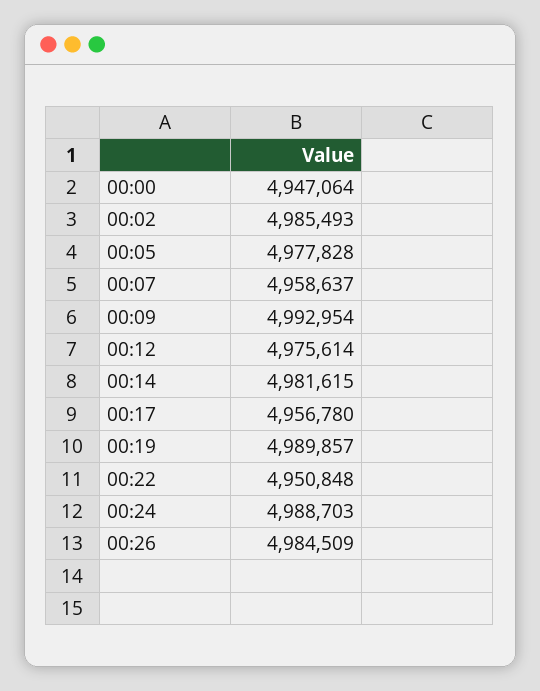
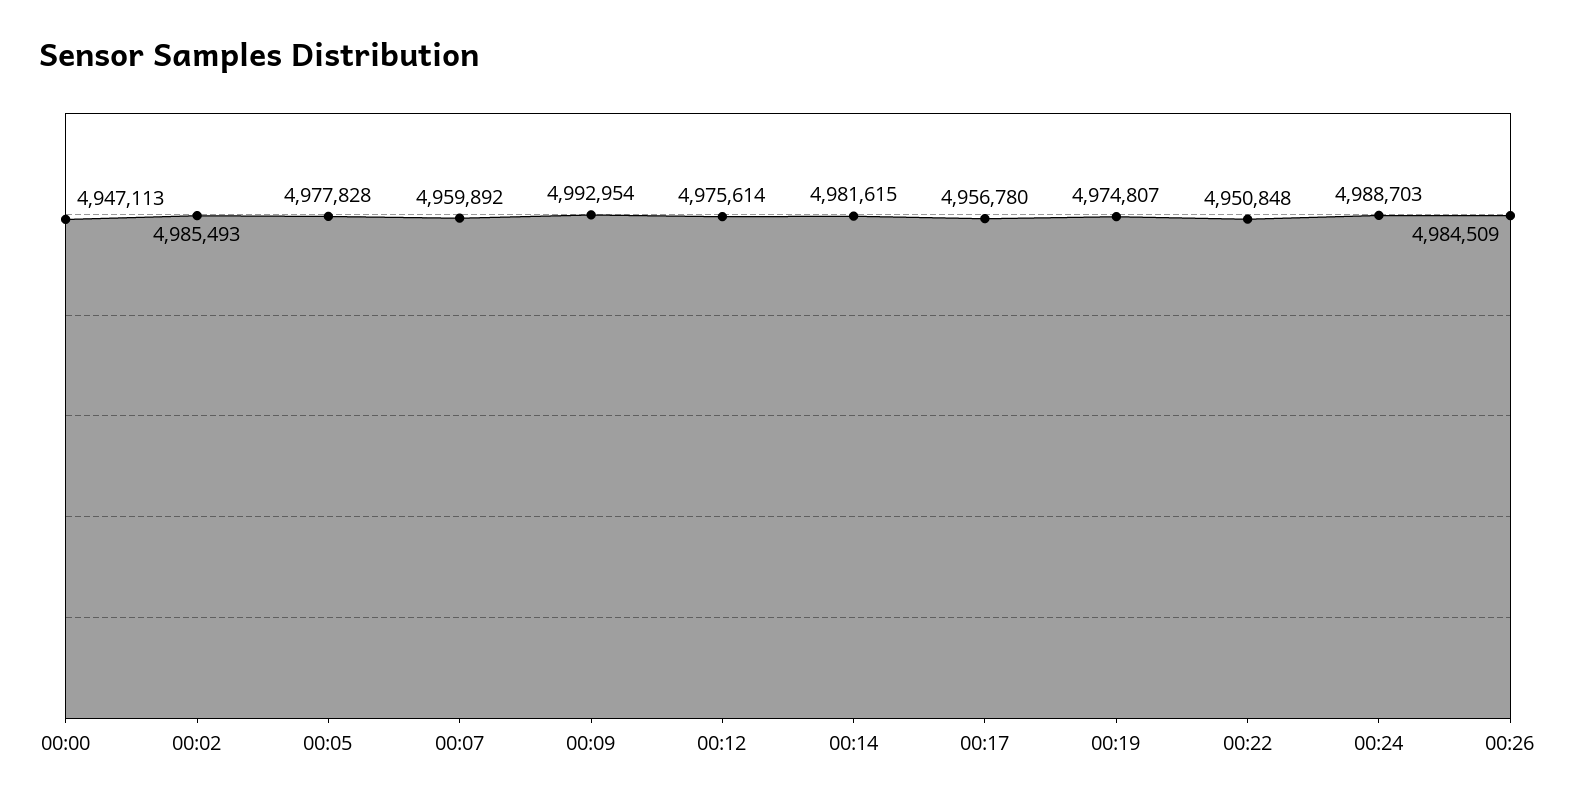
00:00: 4947064 -> 4947113
00:07: 4958637 -> 4959892
00:19: 4989857 -> 4974807

